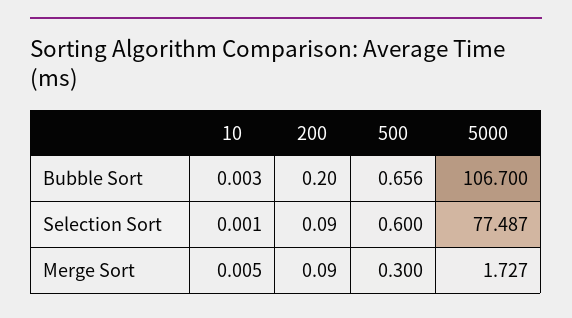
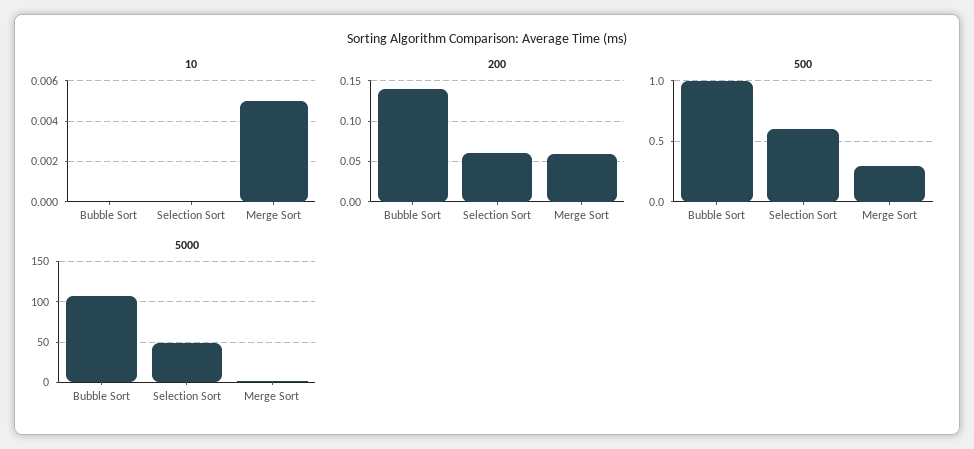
10, Bubble Sort: 0.003 -> 0
200, Bubble Sort: 0.2 -> 0.14
500, Bubble Sort: 0.656 -> 1
10, Selection Sort: 0.001 -> 0
200, Selection Sort: 0.09 -> 0.06
5000, Selection Sort: 77.487 -> 50
200, Merge Sort: 0.09 -> 0.06

